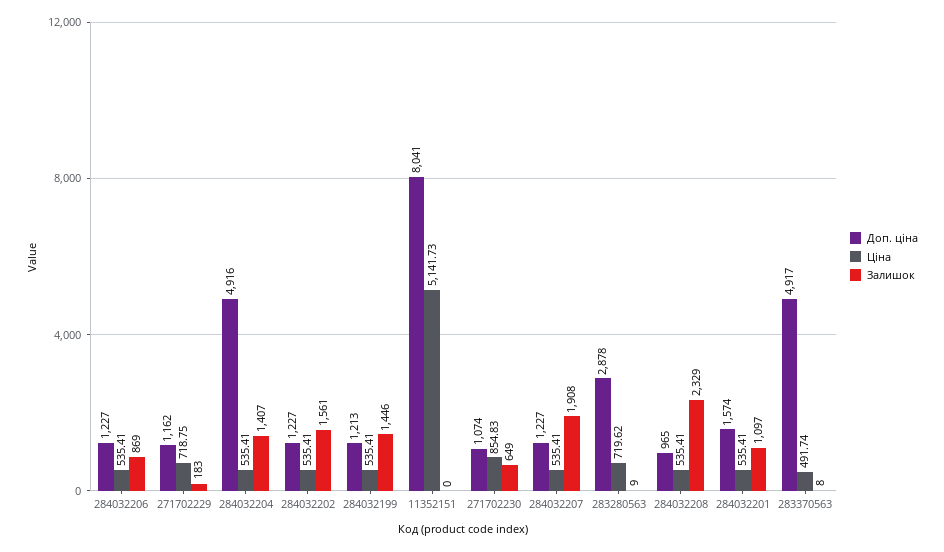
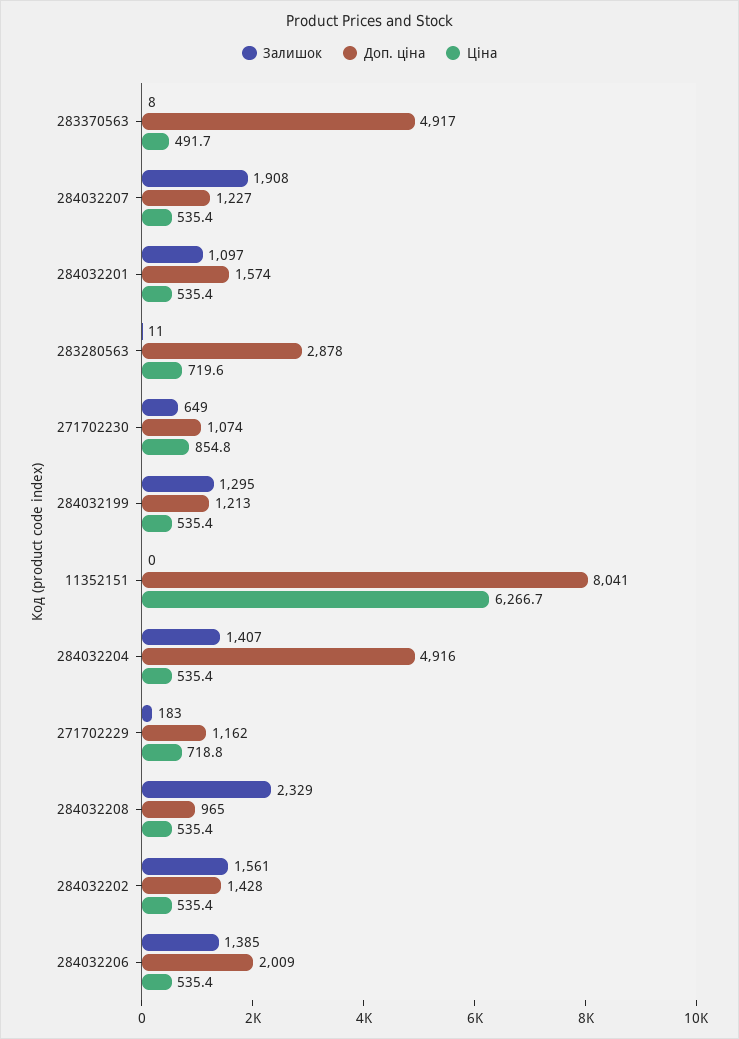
Доп. ціна, 284032206: 1227 -> 2009
Залишок, 284032206: 869 -> 1385
Доп. ціна, 284032202: 1227 -> 1428
Залишок, 284032199: 1446 -> 1295
Ціна, 11352151: 5141.73 -> 6266.7
Залишок, 283280563: 9 -> 11

